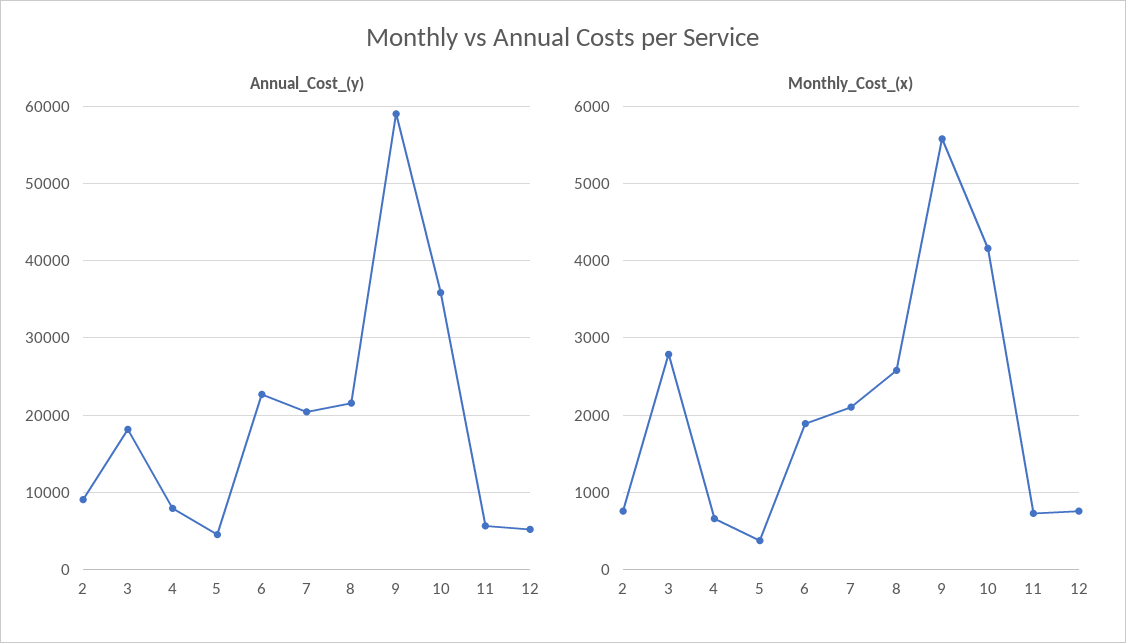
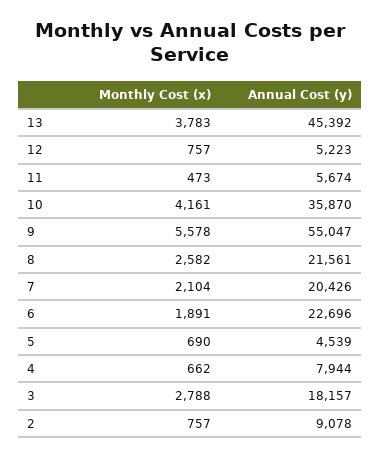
Annual_Cost_(y), 9: 59000 -> 55047
Monthly_Cost_(x), 5: 400 -> 690
Monthly_Cost_(x), 11: 700 -> 473
Monthly_Cost_(x), 13: none -> 3783
Annual_Cost_(y), 13: none -> 45392

